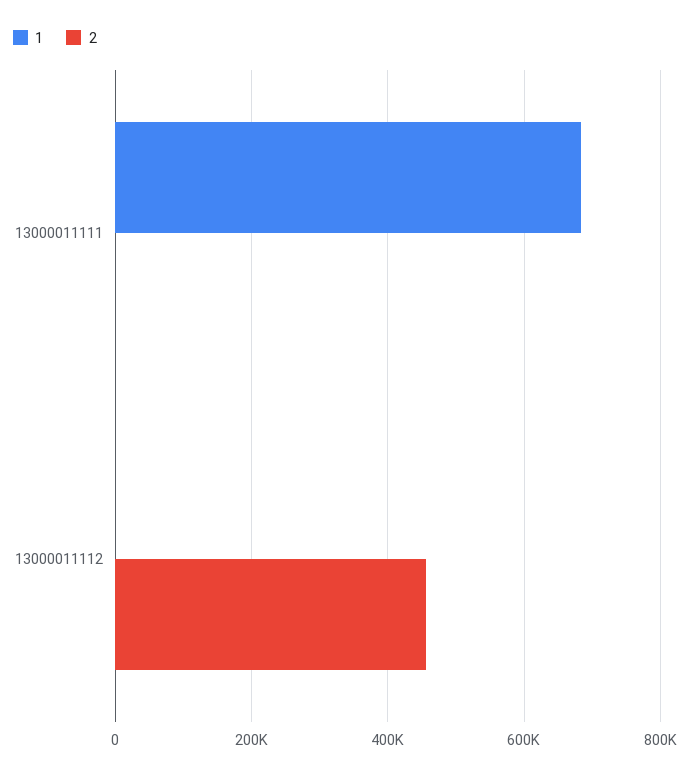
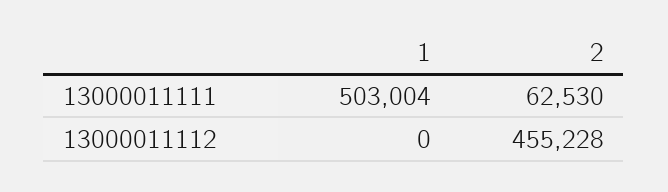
1, 13000011111: 680000 -> 503004
2, 13000011111: 0 -> 62530

